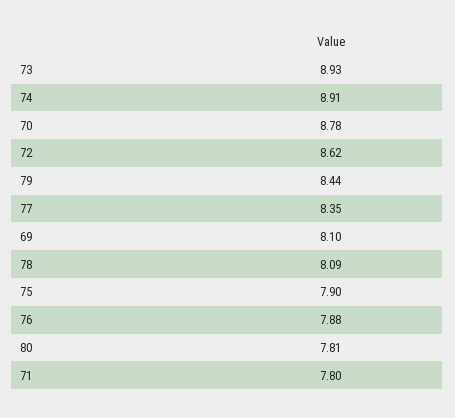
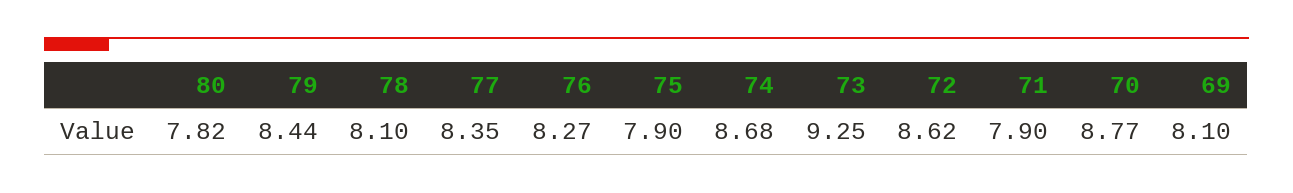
73: 8.93 -> 9.25
74: 8.91 -> 8.68
70: 8.78 -> 8.77
78: 8.09 -> 8.1
76: 7.88 -> 8.27
80: 7.81 -> 7.82
71: 7.8 -> 7.9

